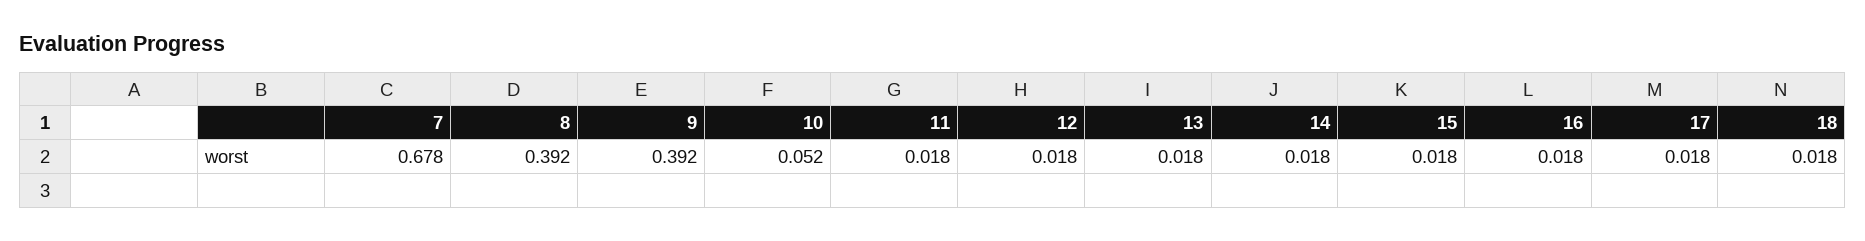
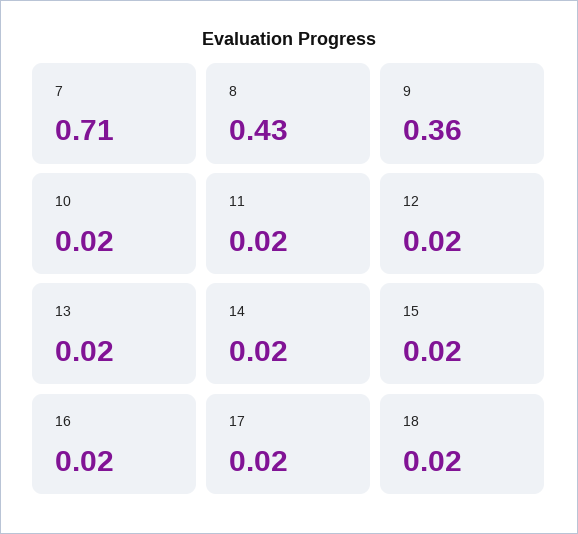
7: 0.678 -> 0.71
8: 0.392 -> 0.43
9: 0.392 -> 0.36
10: 0.052 -> 0.02

